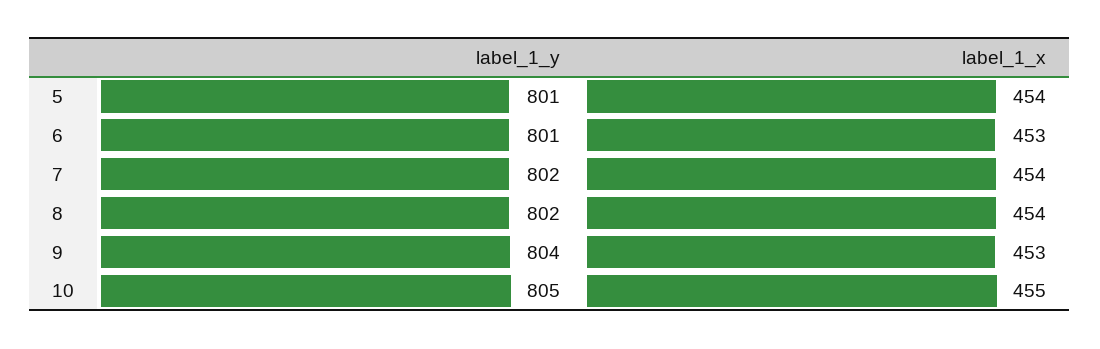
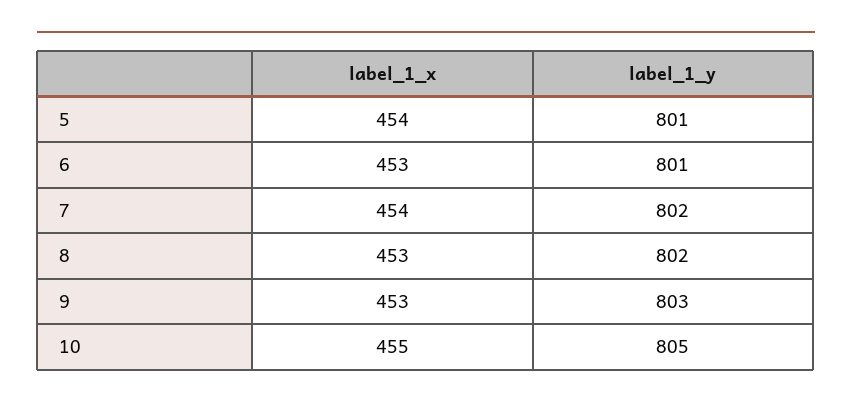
label_1_x, 8: 454 -> 453
label_1_y, 9: 804 -> 803

